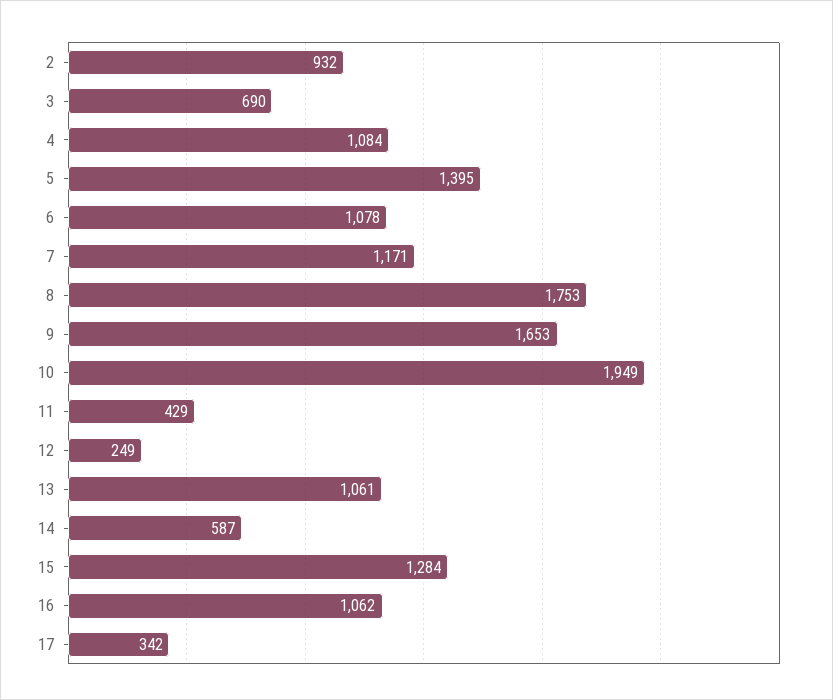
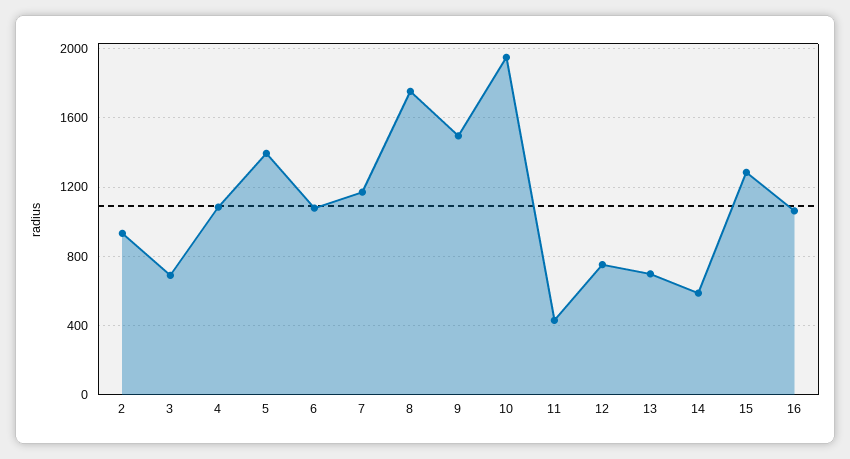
9: 1653 -> 1500
12: 249 -> 750
13: 1061 -> 700
17: 342 -> none

